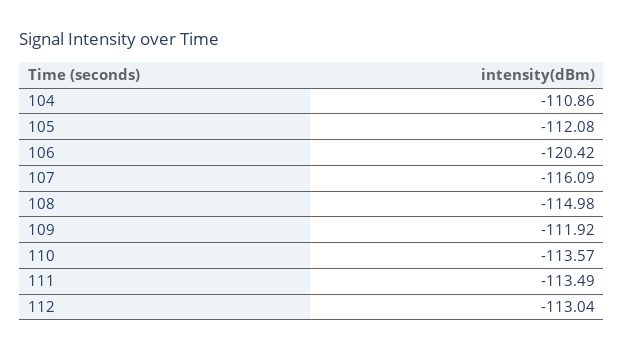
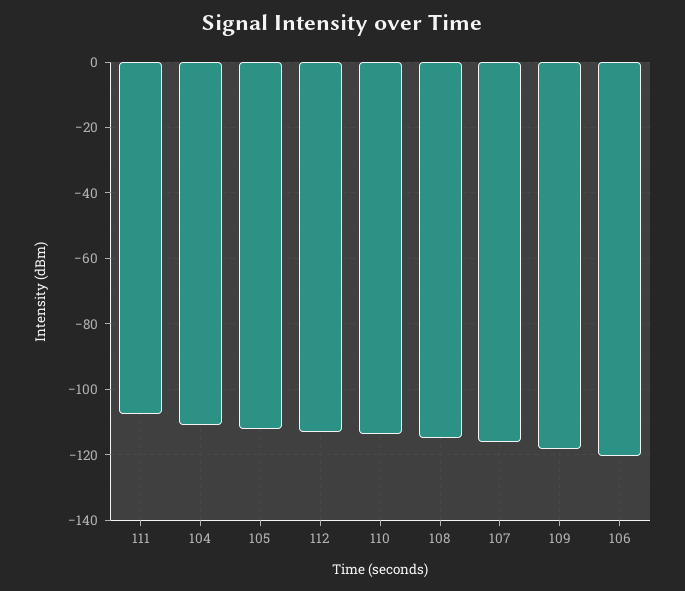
109: -111.92 -> -118
111: -113.49 -> -108

